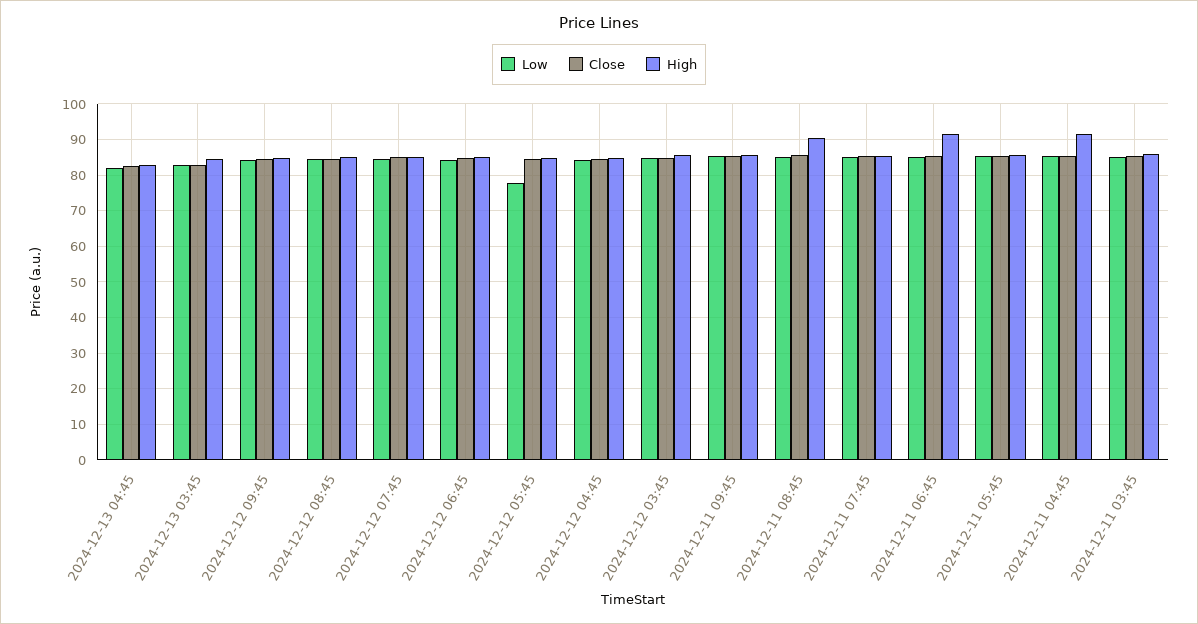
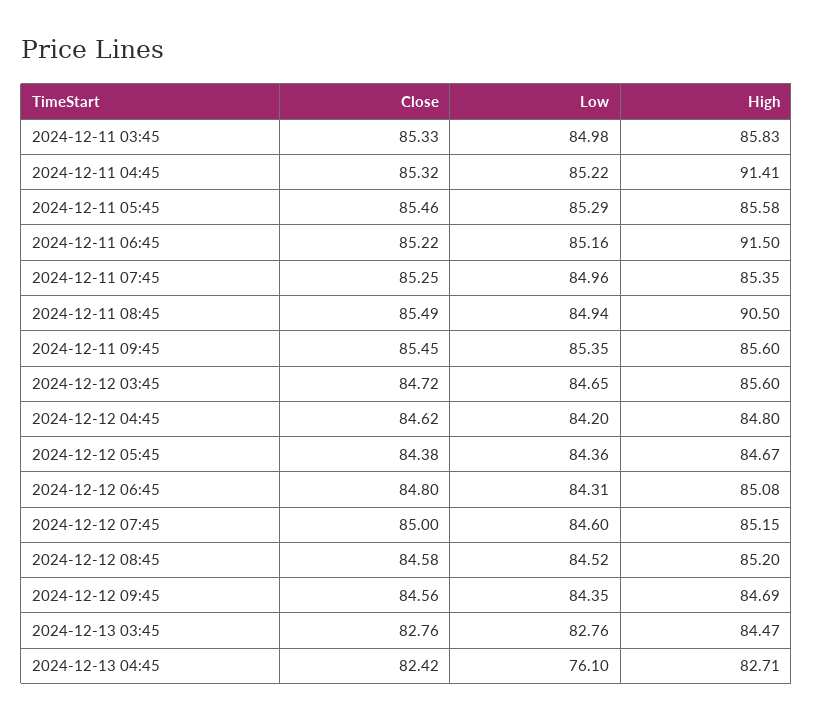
Low, 2024-12-13 04:45: 82 -> 76.1
Low, 2024-12-12 05:45: 78 -> 84.36

